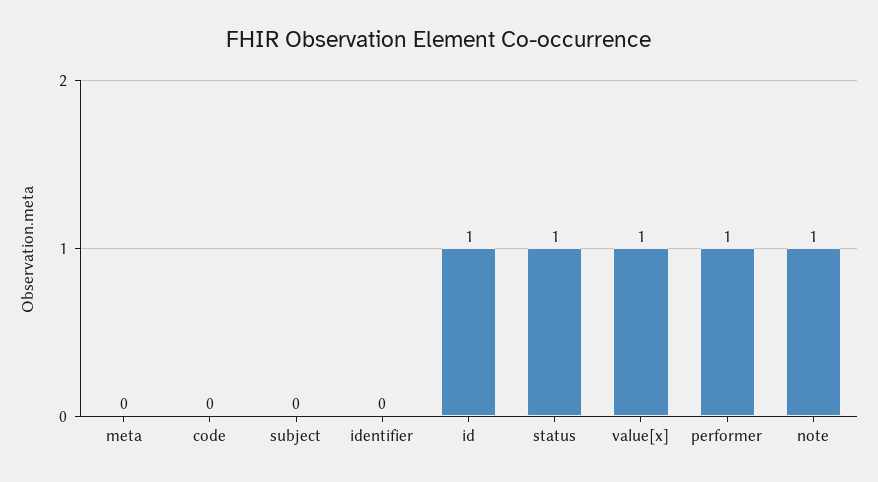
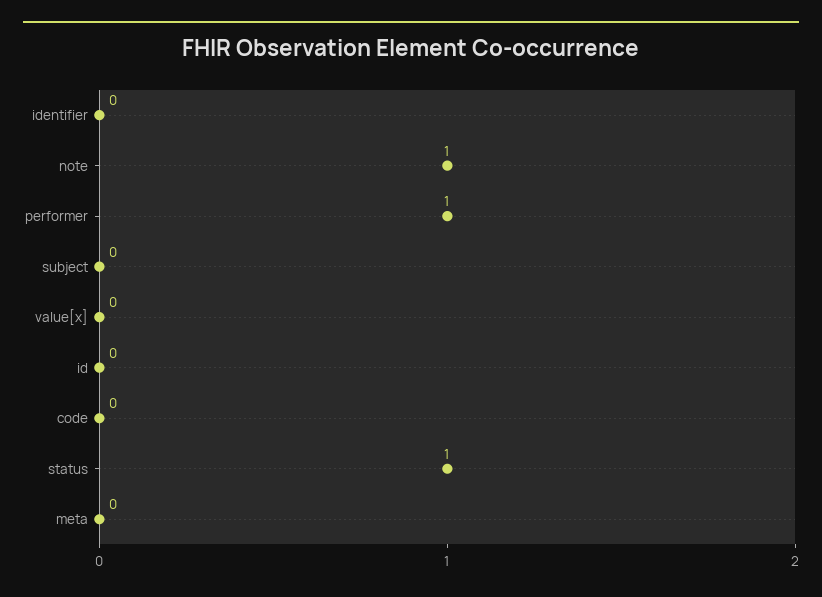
id: 1 -> 0
value[x]: 1 -> 0

